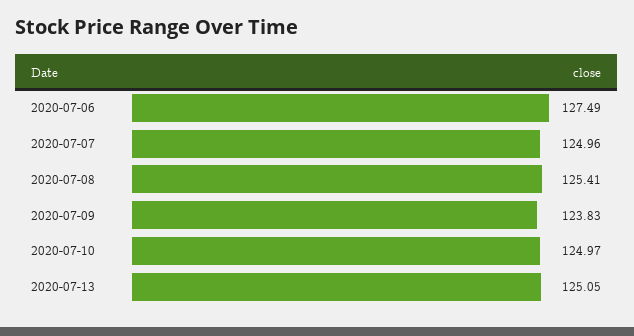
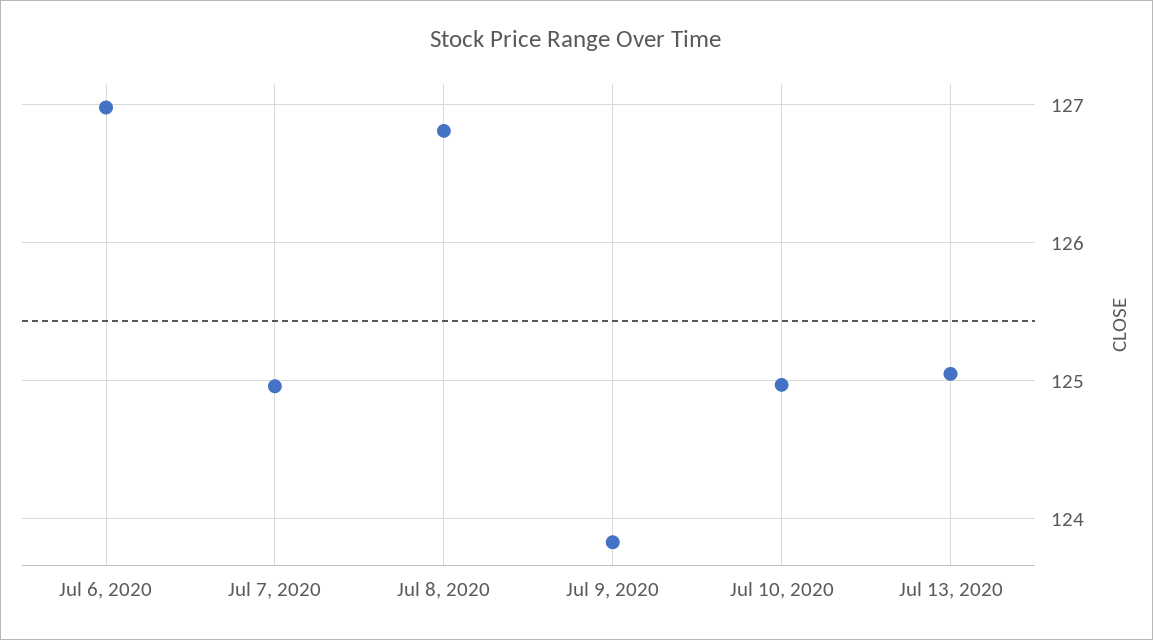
2020-07-06: 127.49 -> 127
2020-07-08: 125.41 -> 126.8

